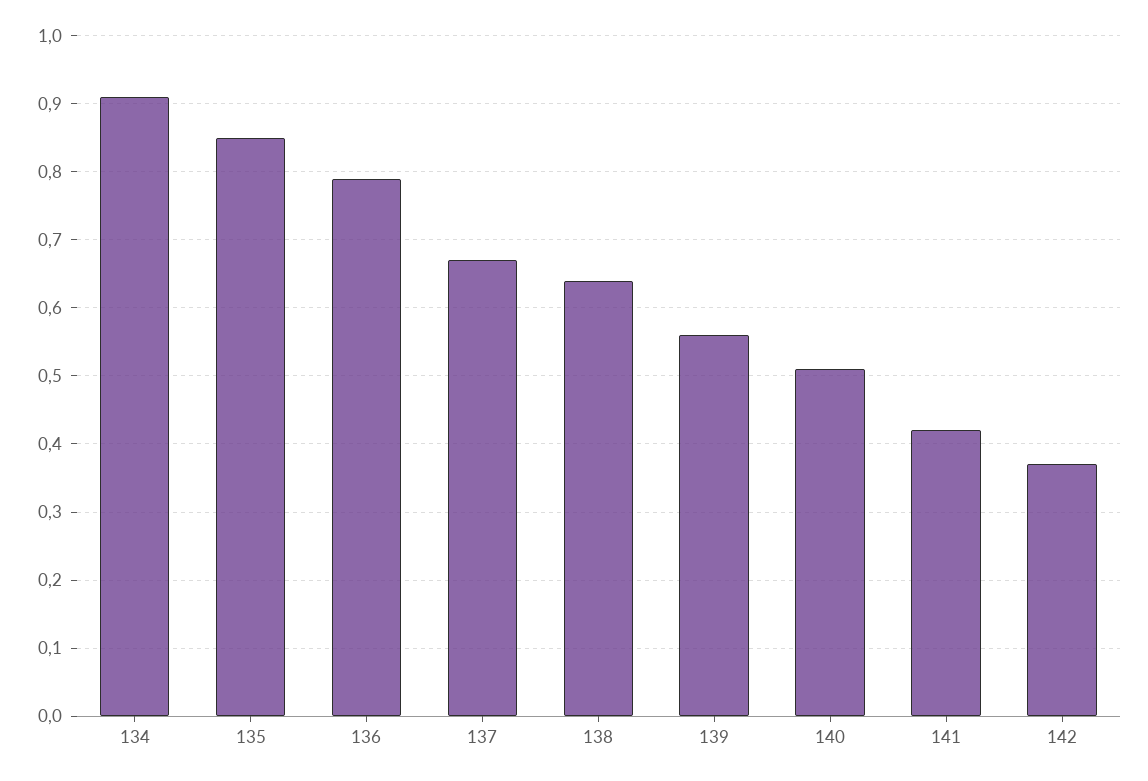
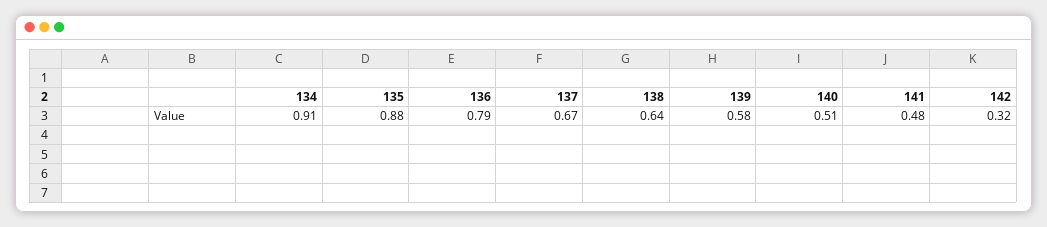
135: 0.85 -> 0.88
139: 0.56 -> 0.58
141: 0.42 -> 0.48
142: 0.37 -> 0.32

